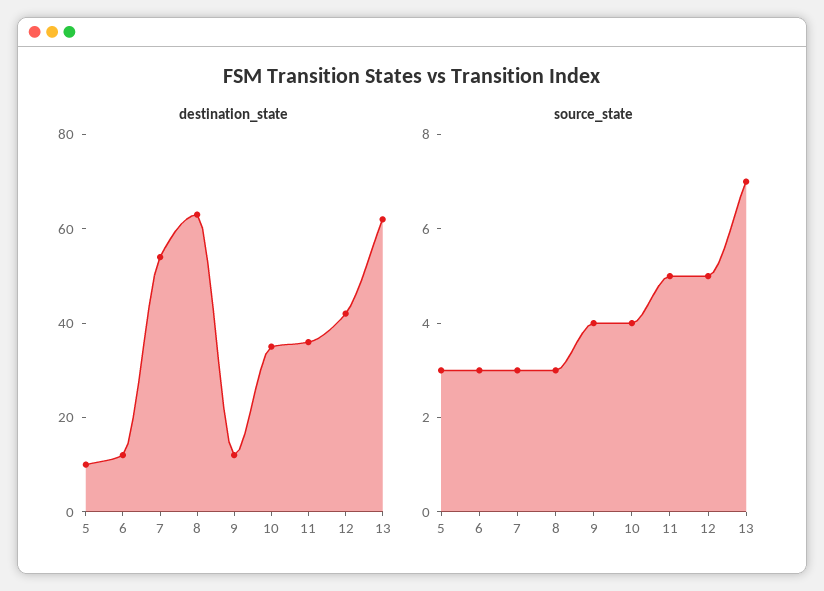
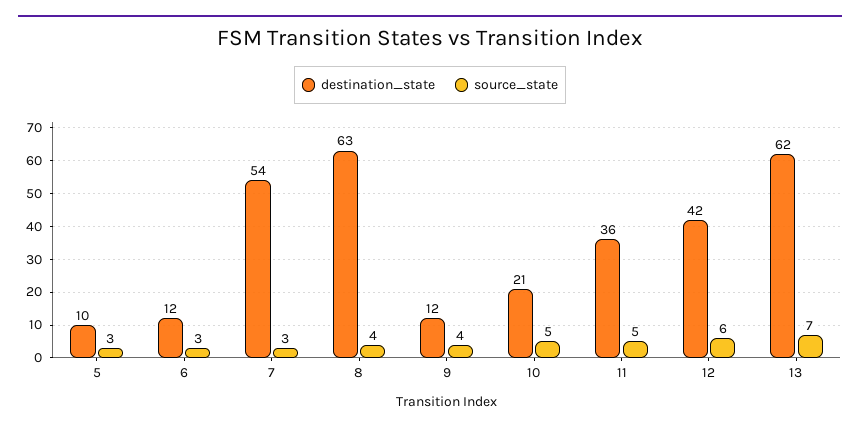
destination_state, 10: 35 -> 21
source_state, 8: 3 -> 4
source_state, 10: 4 -> 5
source_state, 12: 5 -> 6

